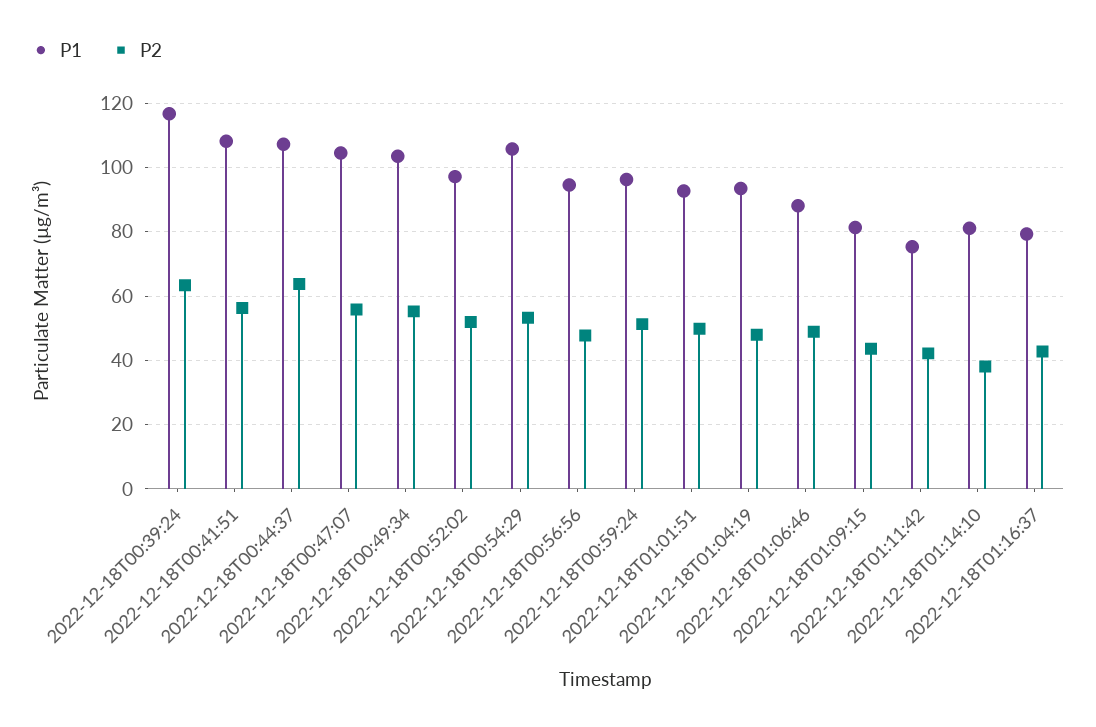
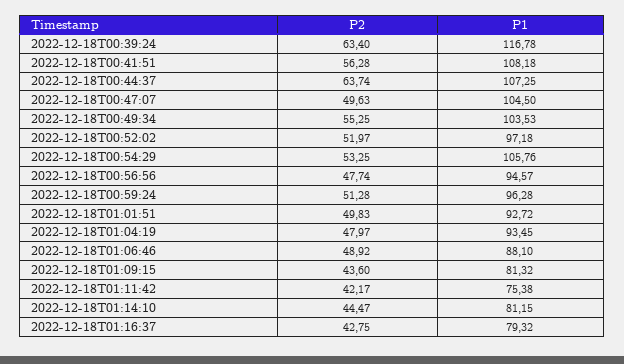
P2, 2022-12-18T00:47:07: 56 -> 49.63
P2, 2022-12-18T01:14:10: 38 -> 44.47

